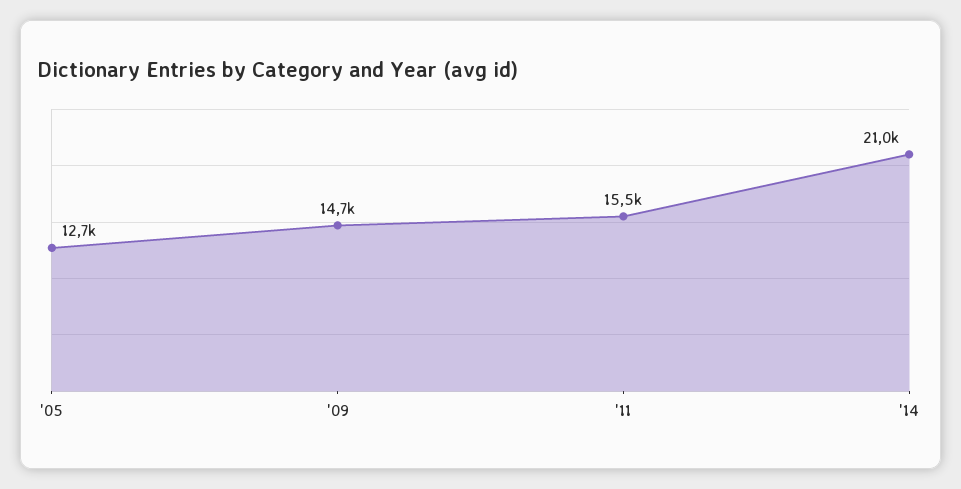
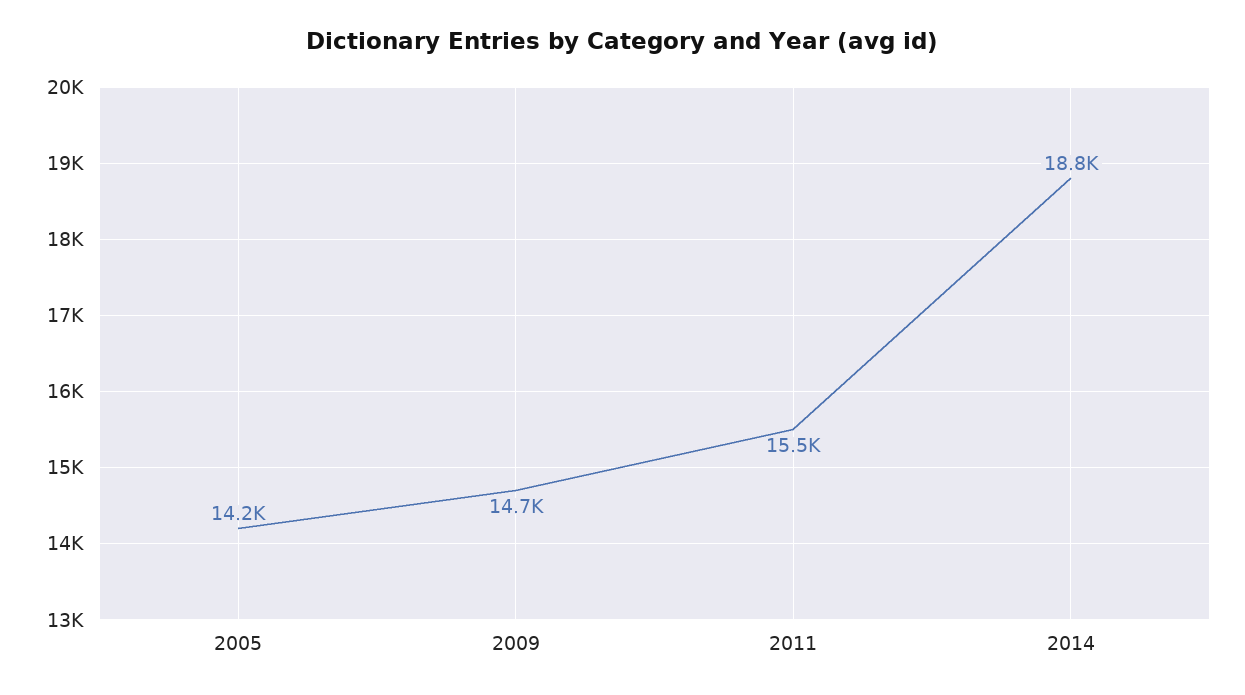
'05: 12700 -> 14200
'14: 21000 -> 18800

